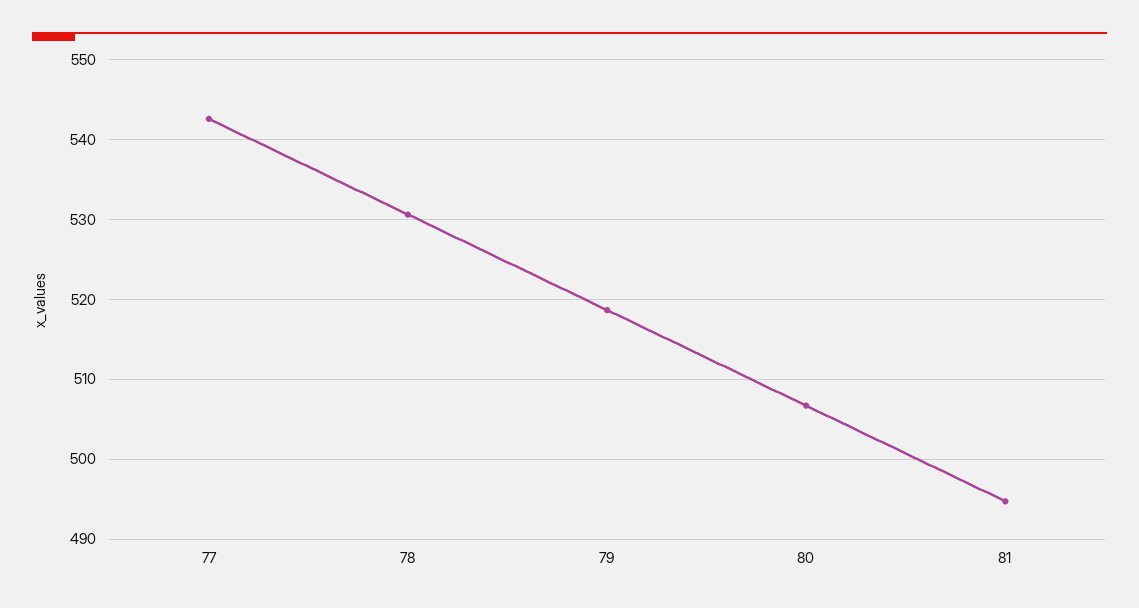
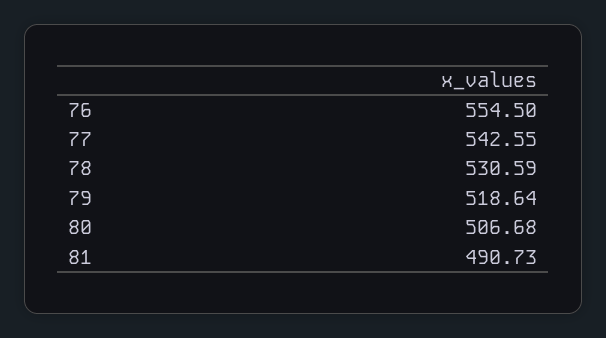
81: 495 -> 490.73
76: none -> 554.5

